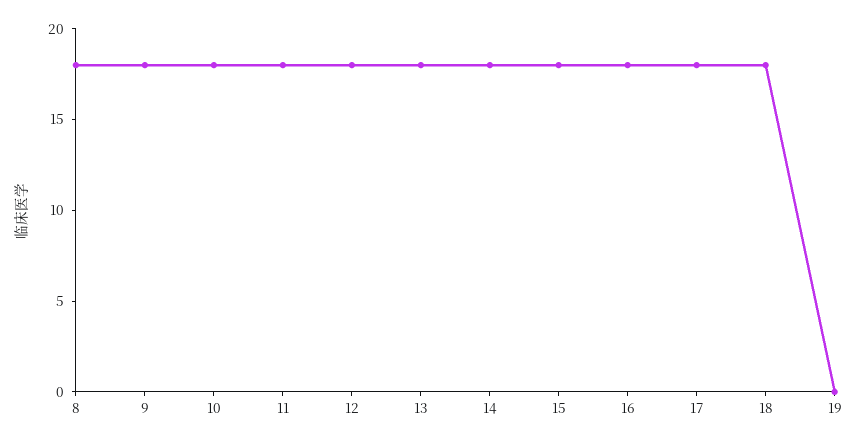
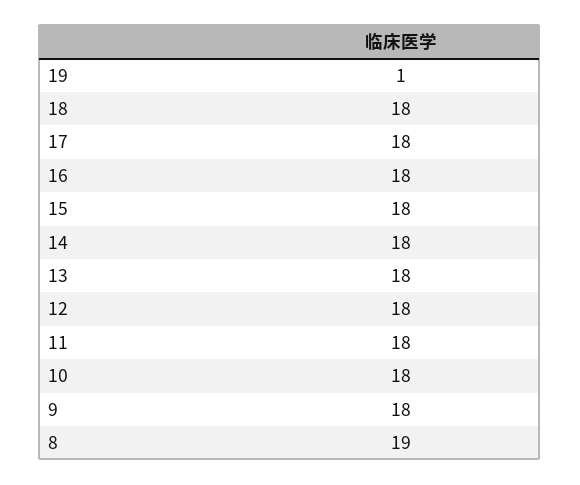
8: 18 -> 19
19: 0 -> 1

